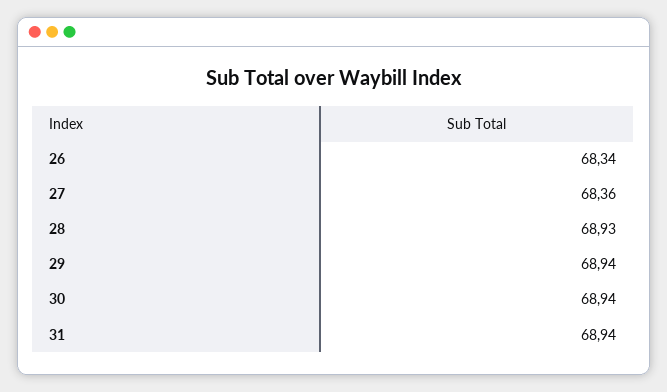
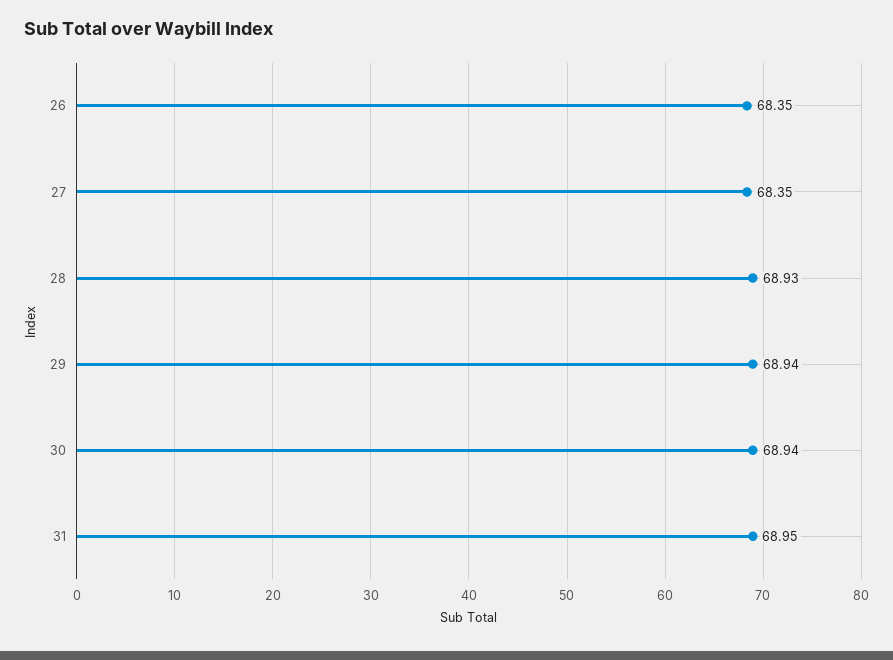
26: 68.34 -> 68.35
27: 68.36 -> 68.35
31: 68.94 -> 68.95

